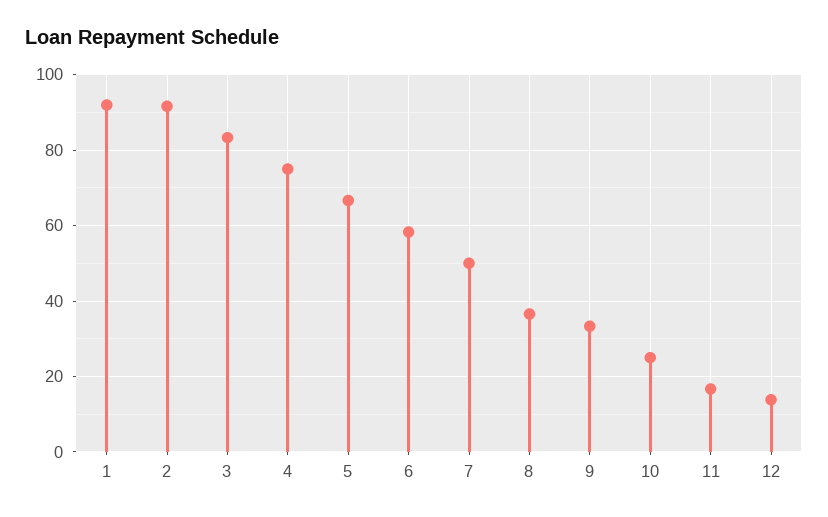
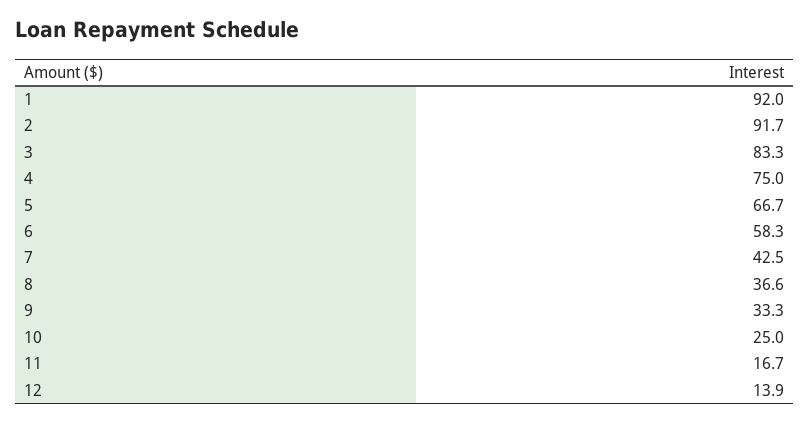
7: 50 -> 42.5

